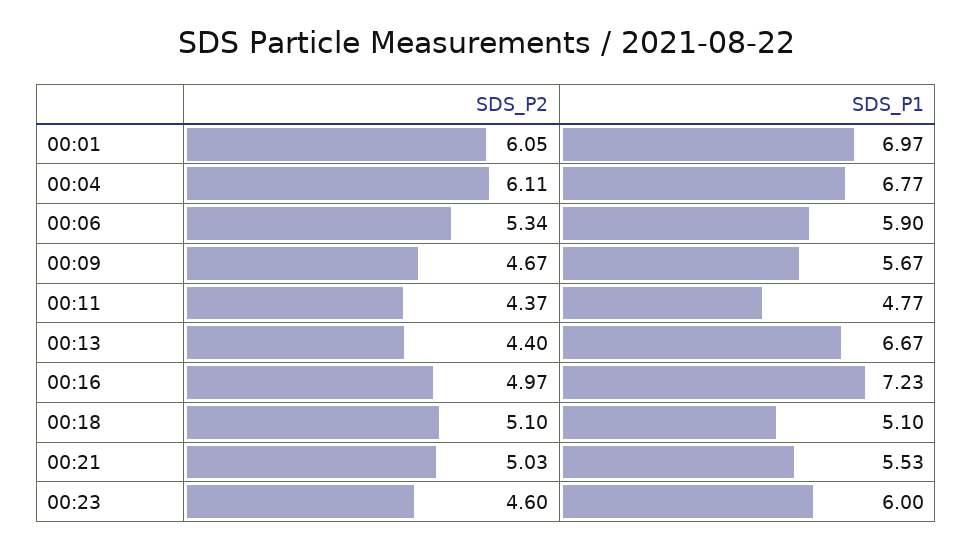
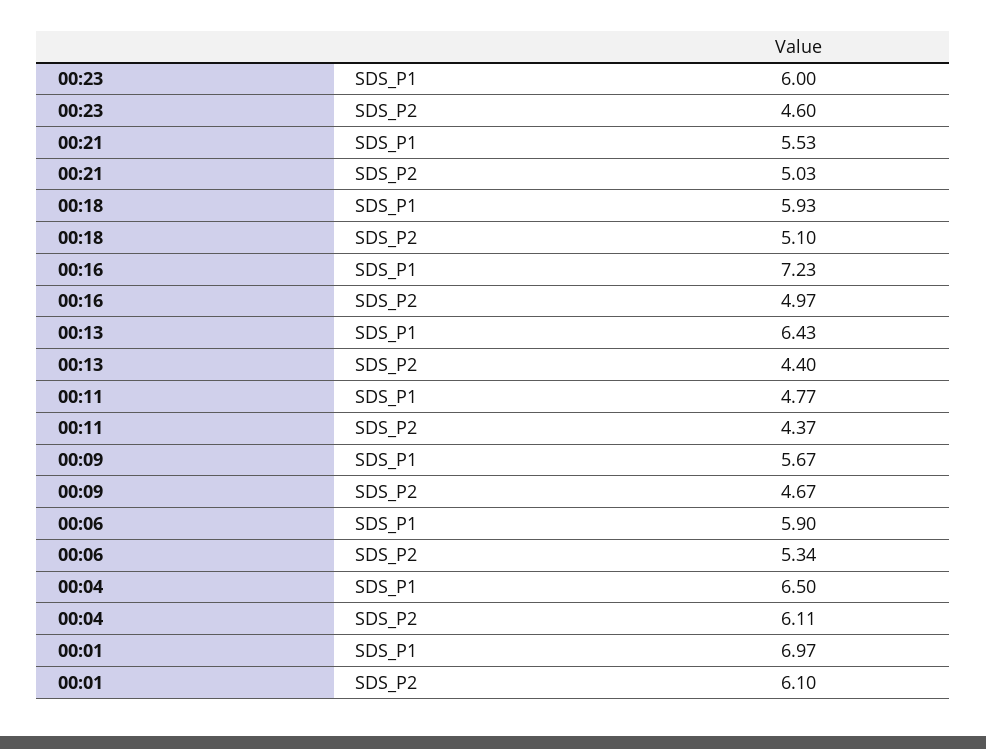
SDS_P2, 00:01: 6.05 -> 6.1
SDS_P1, 00:04: 6.77 -> 6.5
SDS_P1, 00:13: 6.67 -> 6.43
SDS_P1, 00:18: 5.1 -> 5.93

